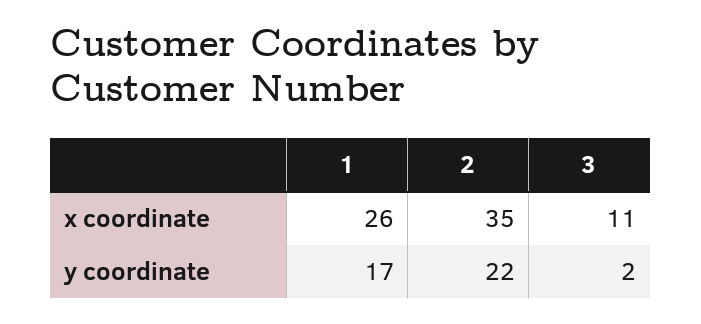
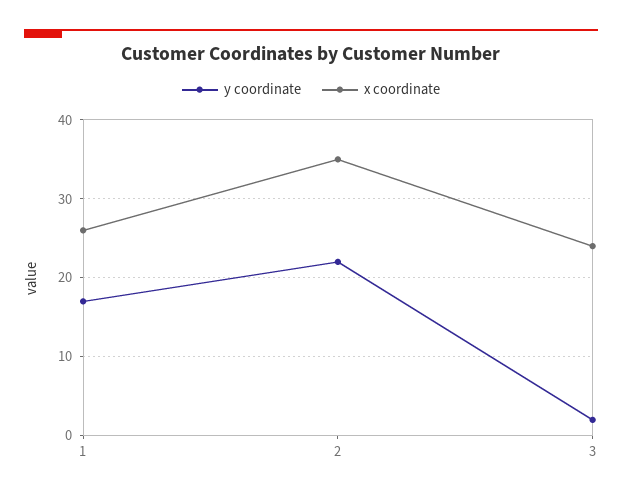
x coordinate, 3: 11 -> 24

